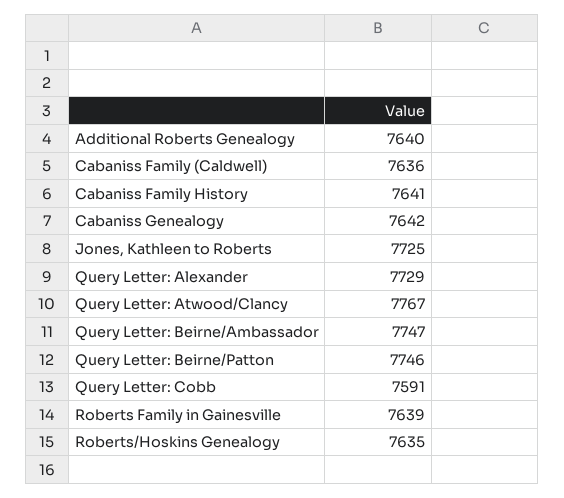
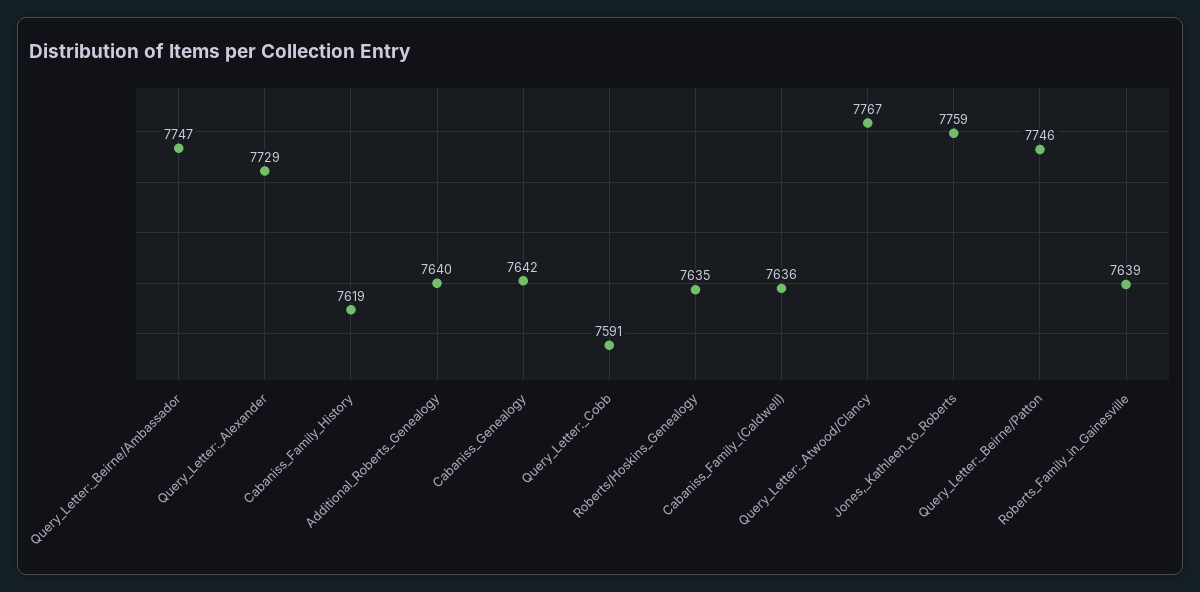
Cabaniss Family History: 7641 -> 7619
Jones, Kathleen to Roberts: 7725 -> 7759

